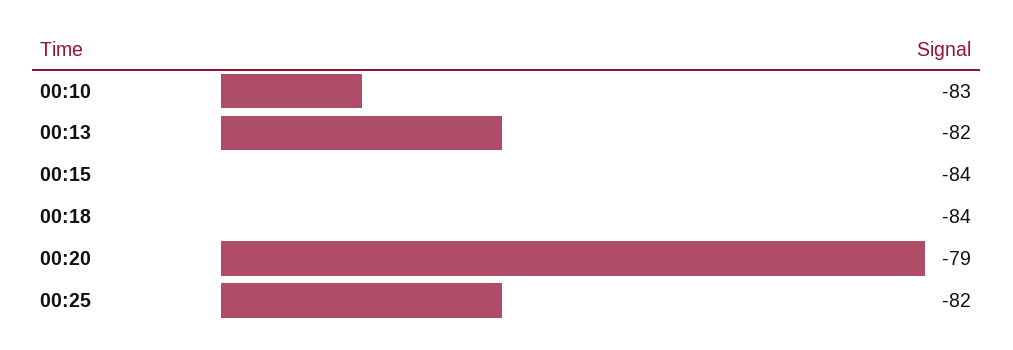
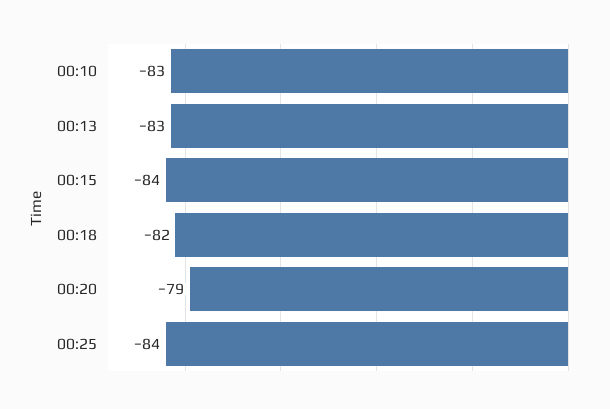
00:13: -82 -> -83
00:18: -84 -> -82
00:25: -82 -> -84

